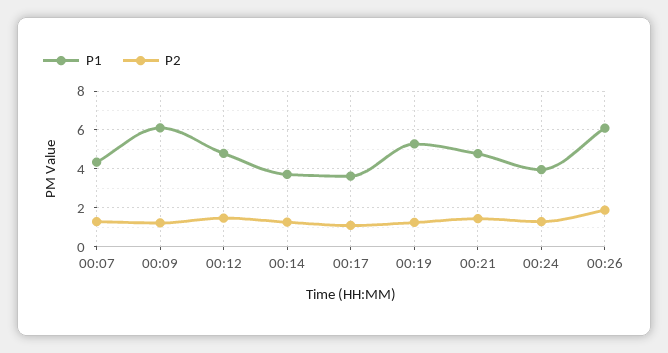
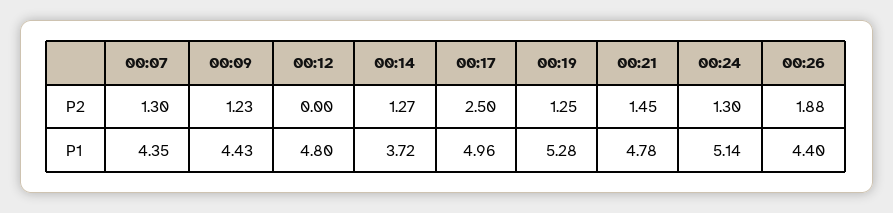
P1, 00:09: 6 -> 4.43
P2, 00:12: 1.5 -> 0
P1, 00:17: 3.5 -> 4.96
P2, 00:17: 1 -> 2.5
P1, 00:24: 4 -> 5.14
P1, 00:26: 6 -> 4.4

